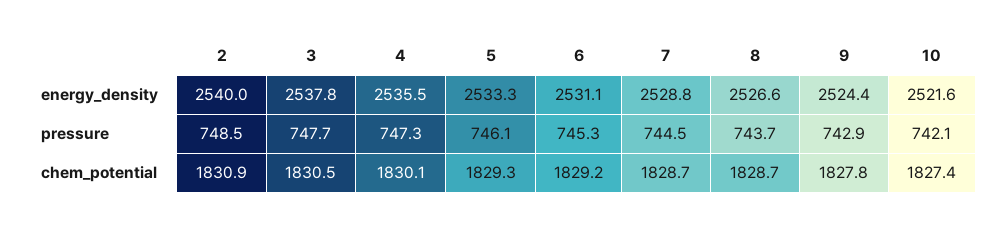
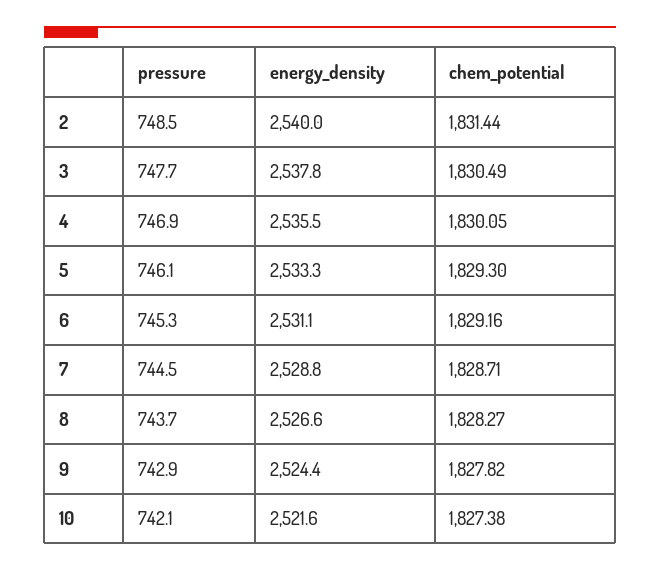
4, pressure: 747.3 -> 746.9
2, chem_potential: 1830.9 -> 1831.44
8, chem_potential: 1828.7 -> 1828.27

